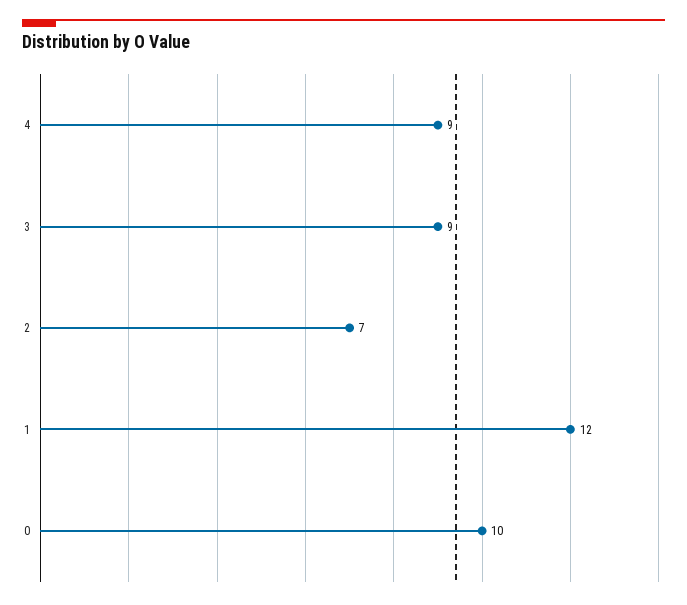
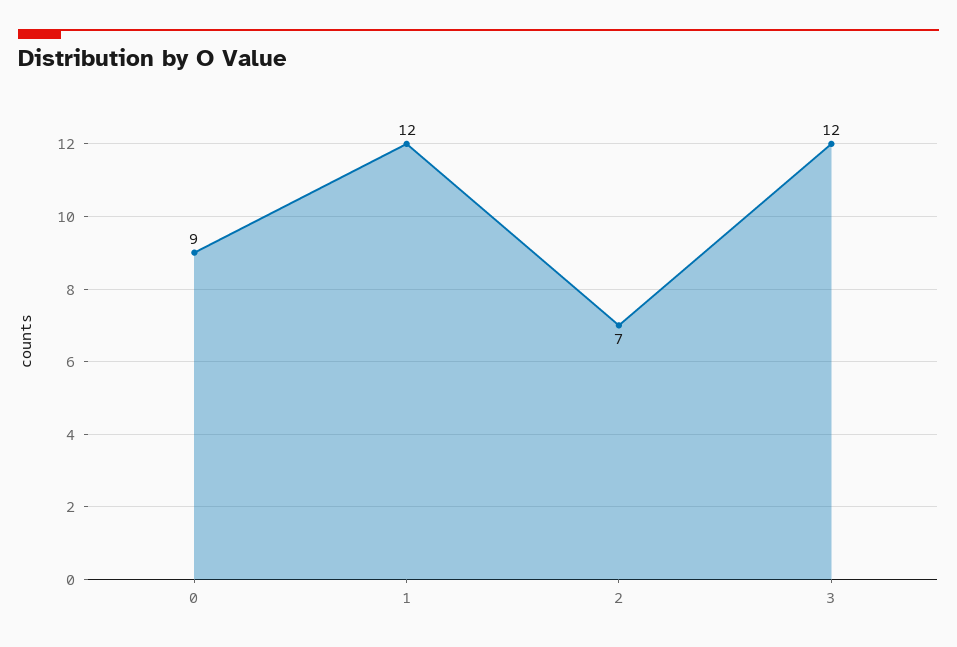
4: 9 -> none
3: 9 -> 12
0: 10 -> 9

